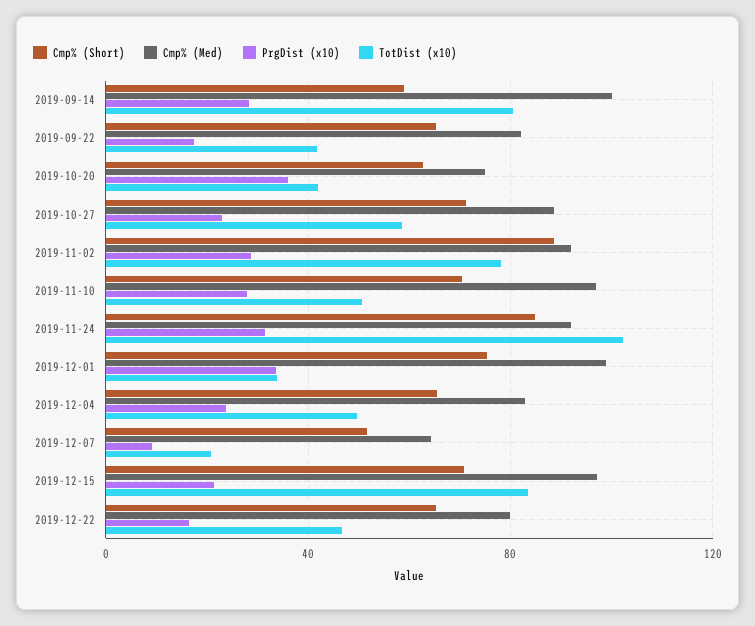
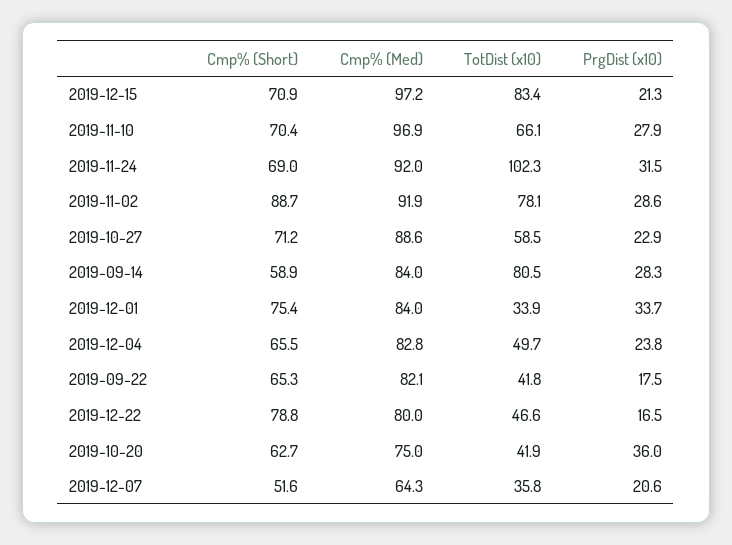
Cmp% (Med), 2019-09-14: 100 -> 84
TotDist (x10), 2019-11-10: 50 -> 66.1
Cmp% (Short), 2019-11-24: 85 -> 69
Cmp% (Med), 2019-12-01: 100 -> 84
PrgDist (x10), 2019-12-07: 10 -> 20.6
TotDist (x10), 2019-12-07: 20 -> 35.8
Cmp% (Short), 2019-12-22: 65 -> 78.8

